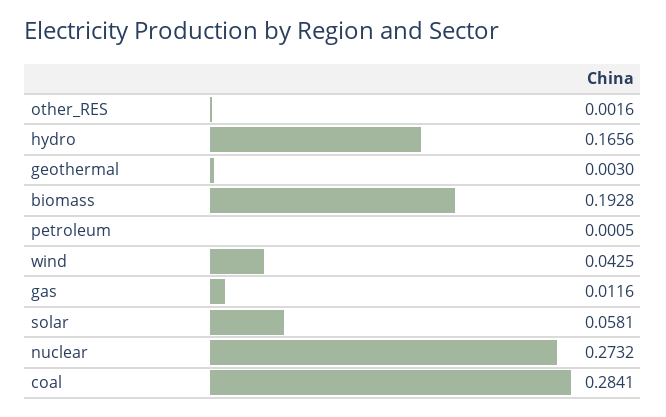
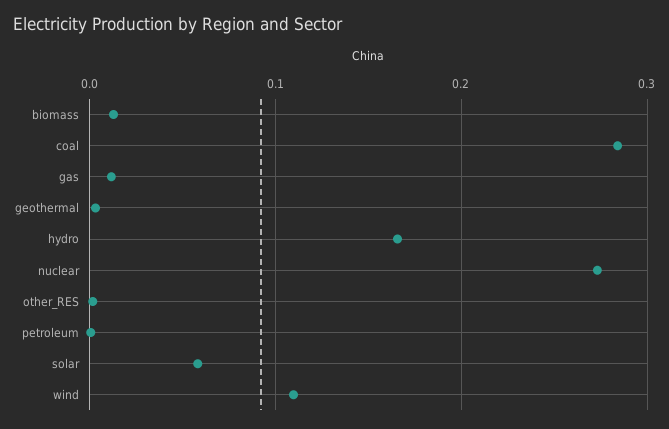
biomass: 0.1928 -> 0.01
wind: 0.0425 -> 0.11

